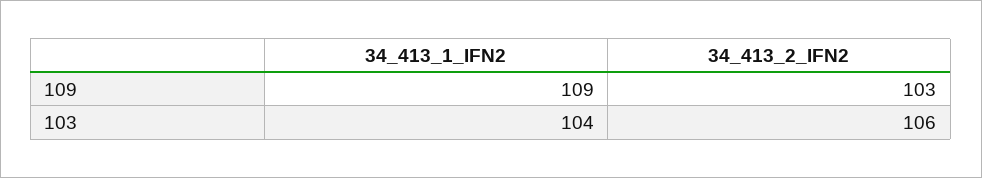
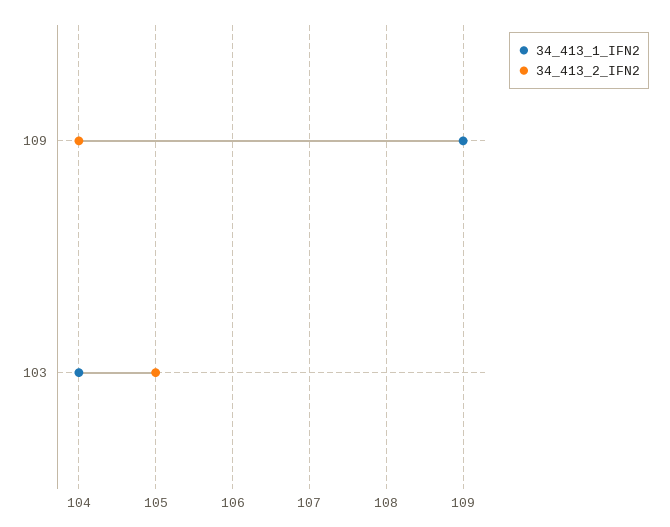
34_413_2_IFN2, 109: 103 -> 104
34_413_2_IFN2, 103: 106 -> 105

